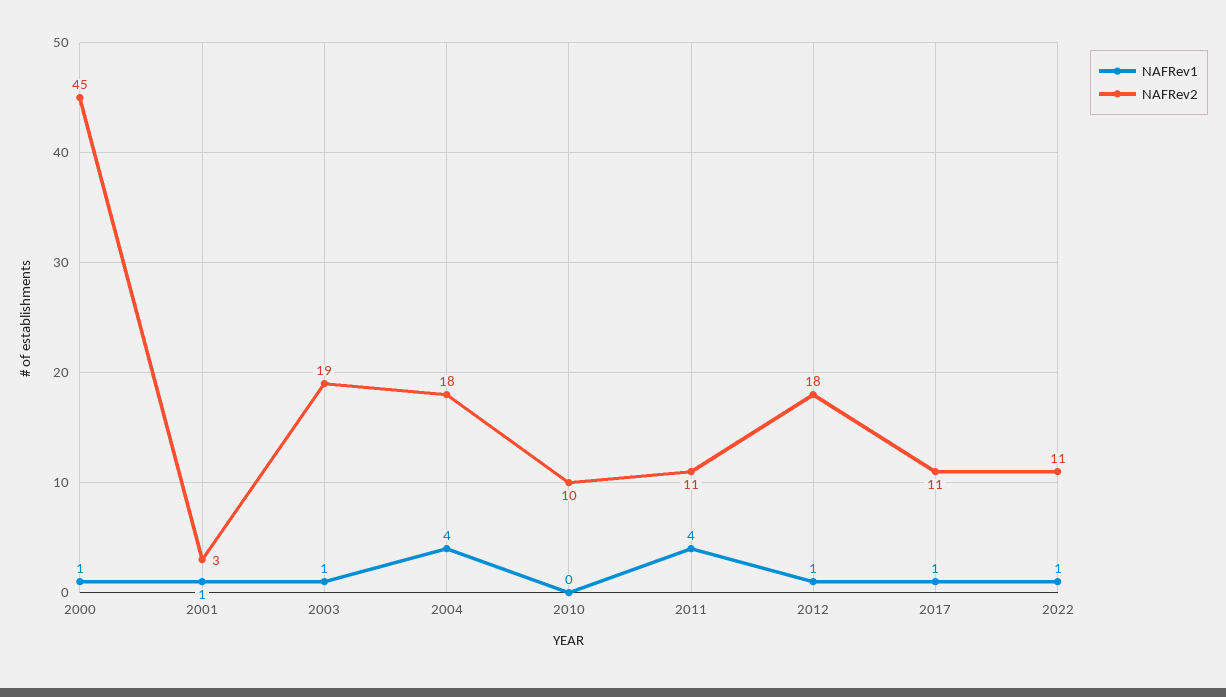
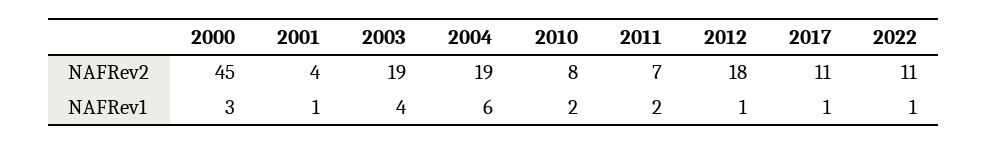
NAFRev1, 2000: 1 -> 3
NAFRev2, 2001: 3 -> 4
NAFRev1, 2003: 1 -> 4
NAFRev1, 2004: 4 -> 6
NAFRev2, 2004: 18 -> 19
NAFRev1, 2010: 0 -> 2
NAFRev2, 2010: 10 -> 8
NAFRev1, 2011: 4 -> 2
NAFRev2, 2011: 11 -> 7

